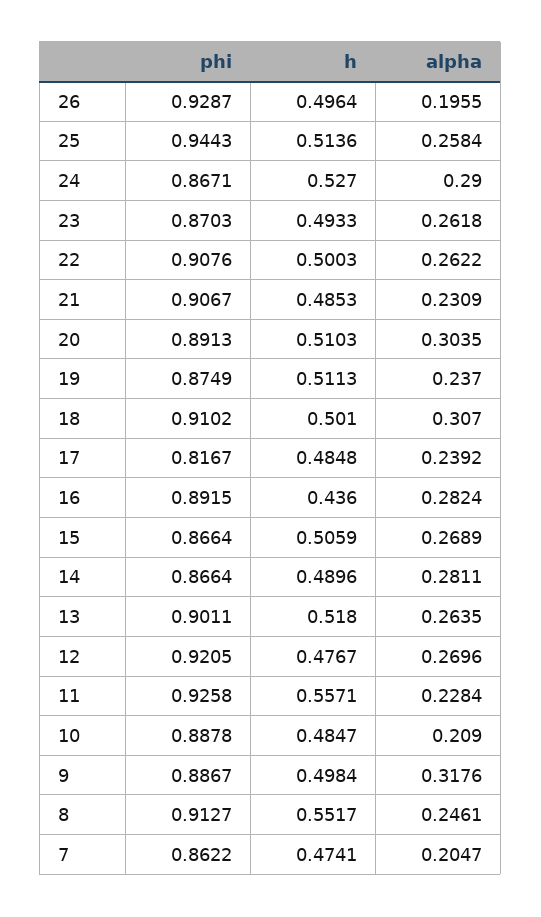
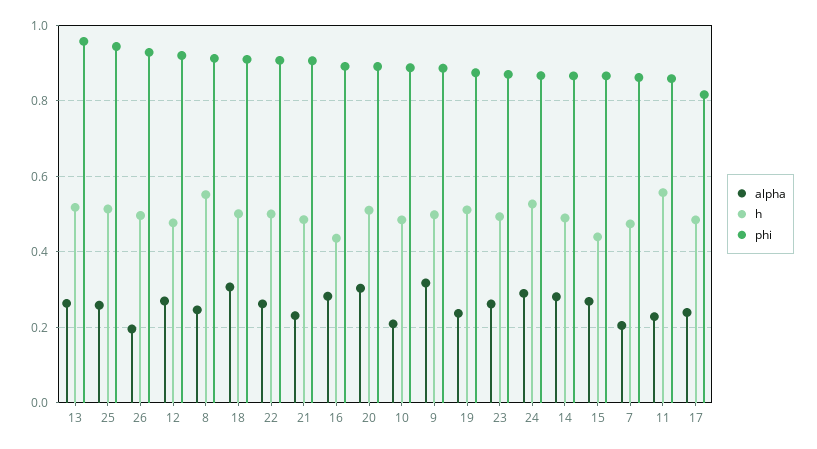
h, 15: 0.5059 -> 0.44
phi, 13: 0.9011 -> 0.96
phi, 11: 0.9258 -> 0.86

